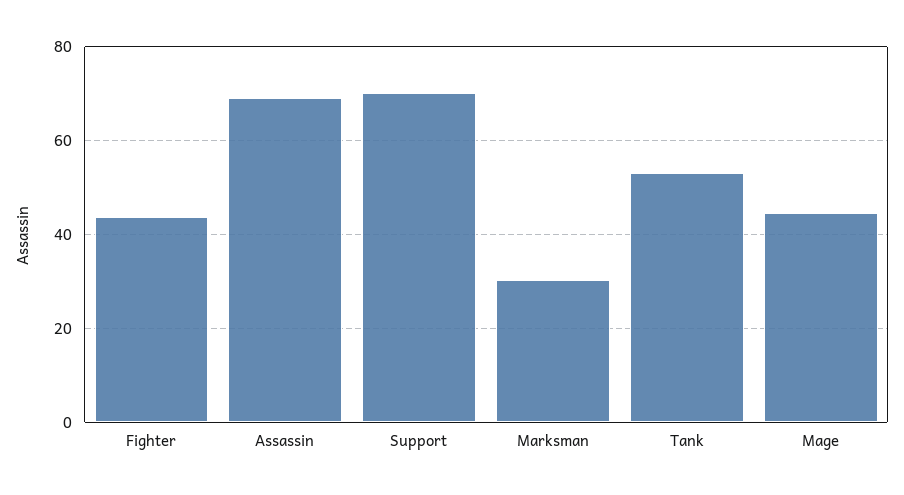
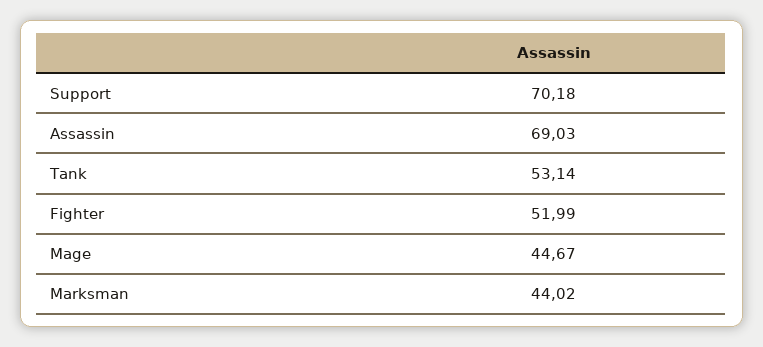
Fighter: 44 -> 51.99
Marksman: 30 -> 44.02

